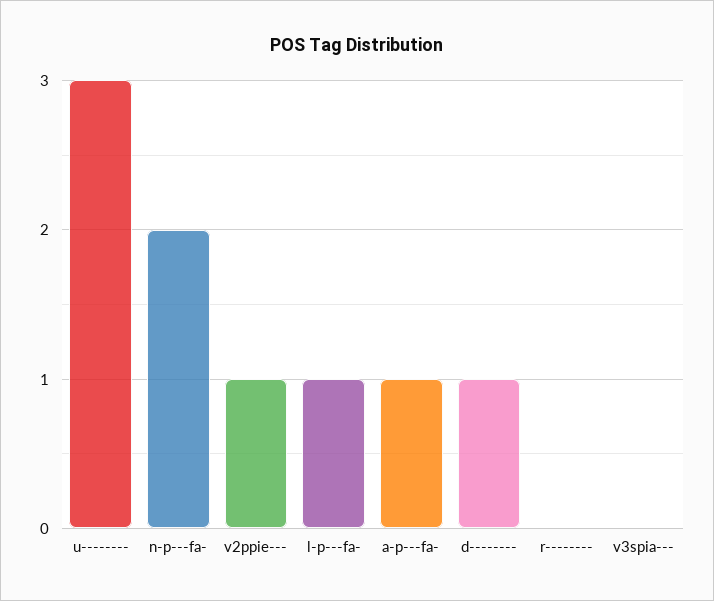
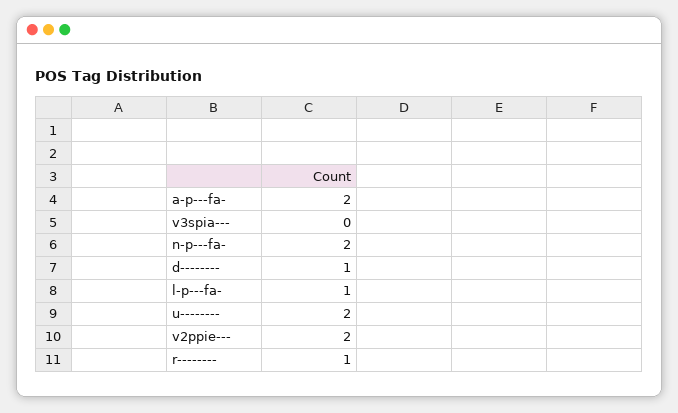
u--------: 3 -> 2
v2ppie---: 1 -> 2
a-p---fa-: 1 -> 2
r--------: 0 -> 1

